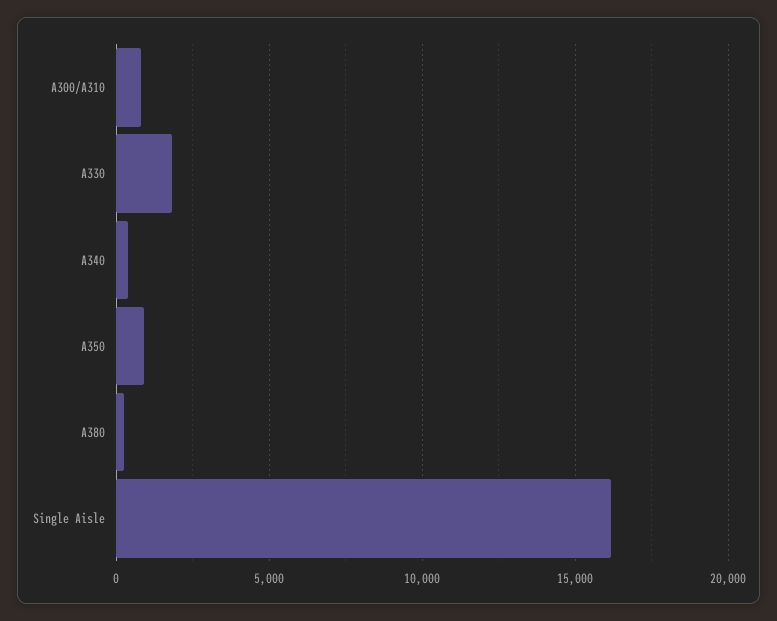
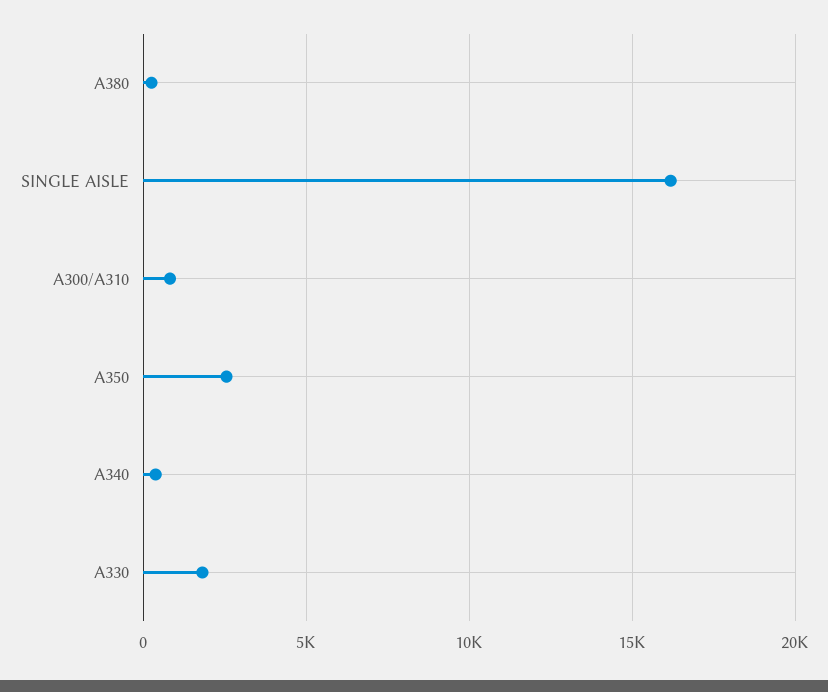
A350: 1000 -> 2500

